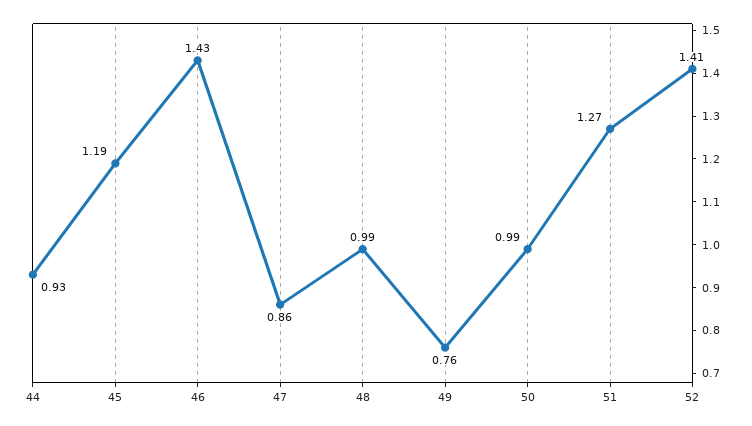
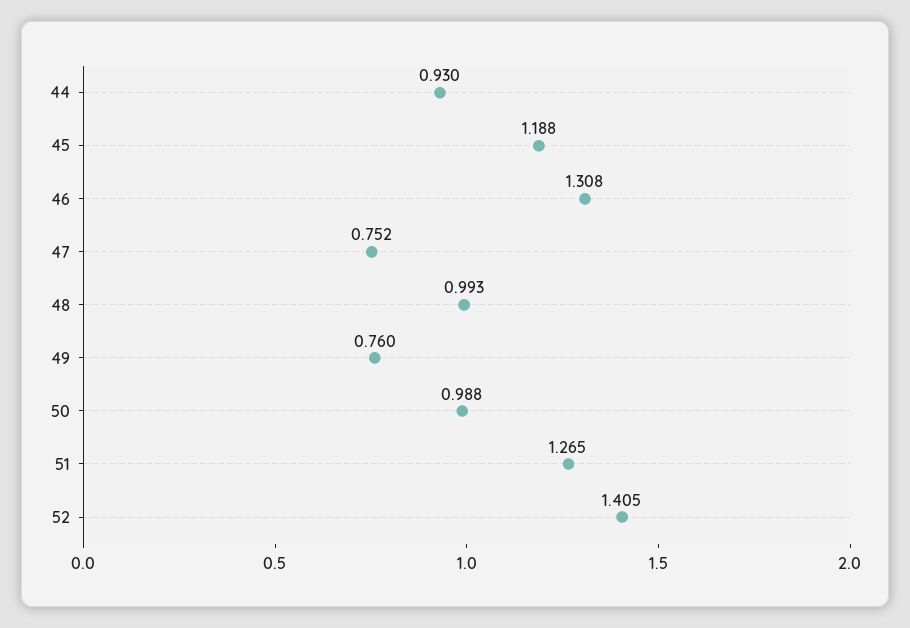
46: 1.43 -> 1.308
47: 0.86 -> 0.752

